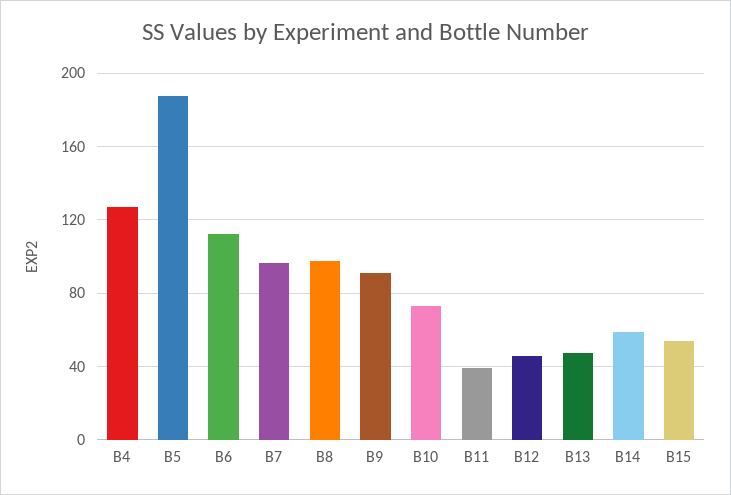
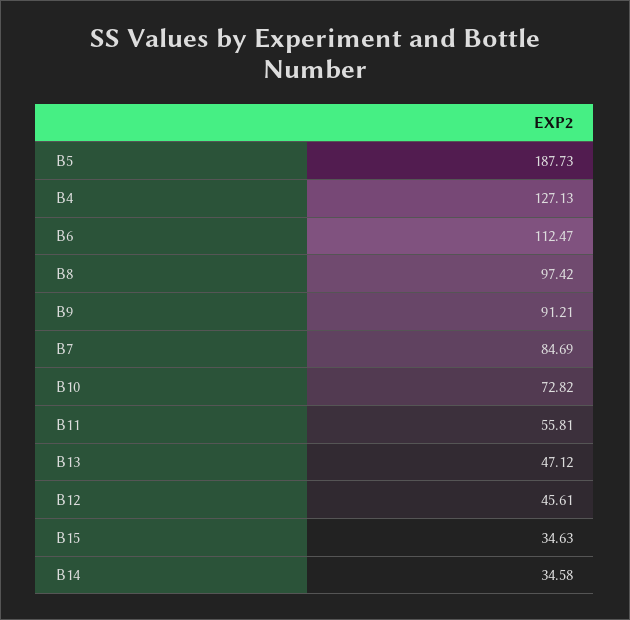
B7: 95 -> 84.69
B11: 40 -> 55.81
B14: 60 -> 34.58
B15: 55 -> 34.63

